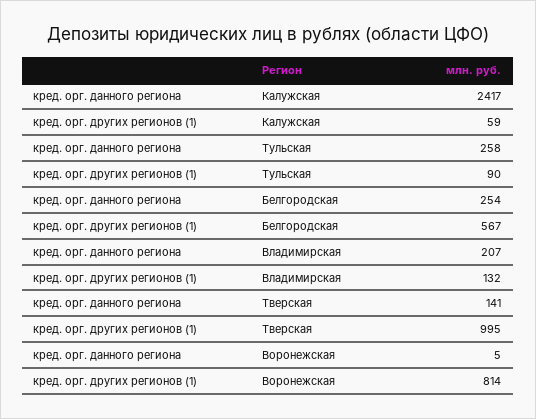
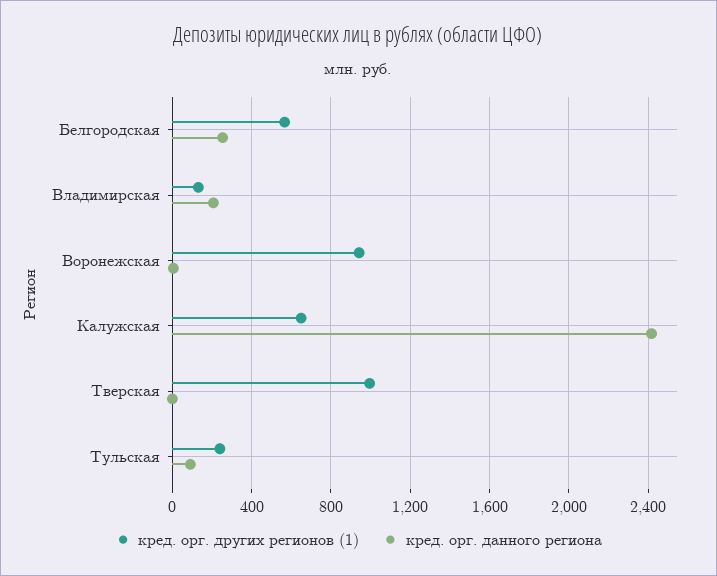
кред. орг. других регионов (1), Калужская: 59 -> 650
кред. орг. данного региона, Тульская: 258 -> 100
кред. орг. других регионов (1), Тульская: 90 -> 250
кред. орг. данного региона, Тверская: 141 -> 0
кред. орг. других регионов (1), Воронежская: 814 -> 950

